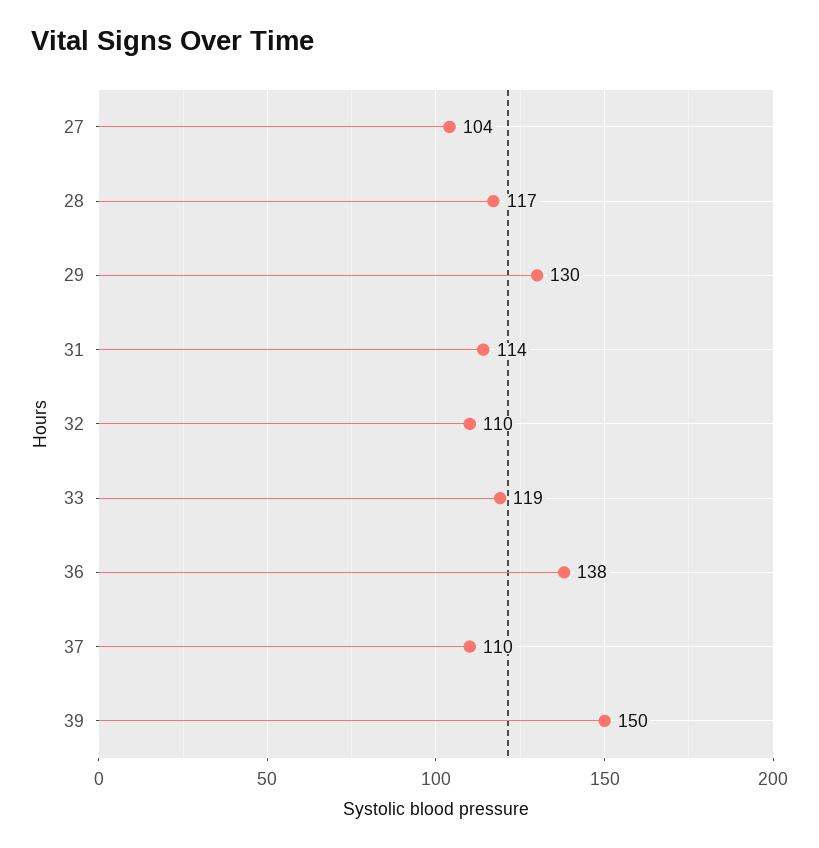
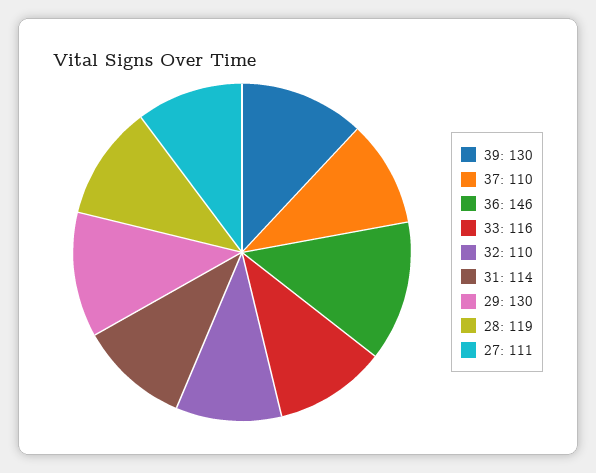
27: 104 -> 111
28: 117 -> 119
33: 119 -> 116
36: 138 -> 146
39: 150 -> 130

